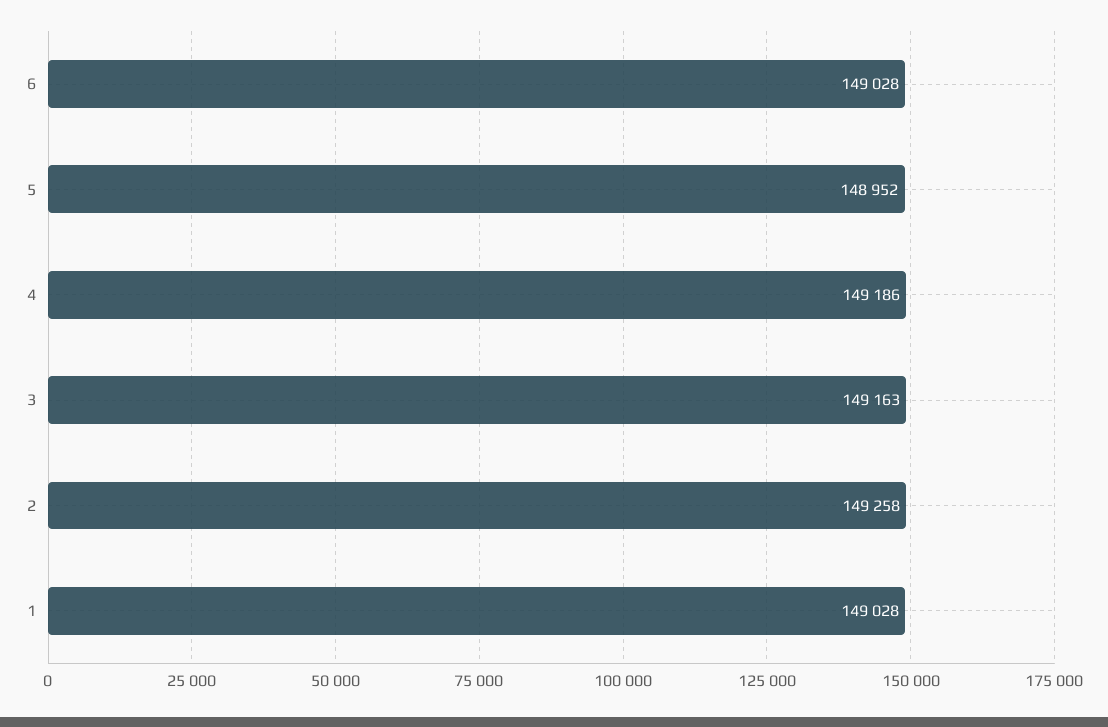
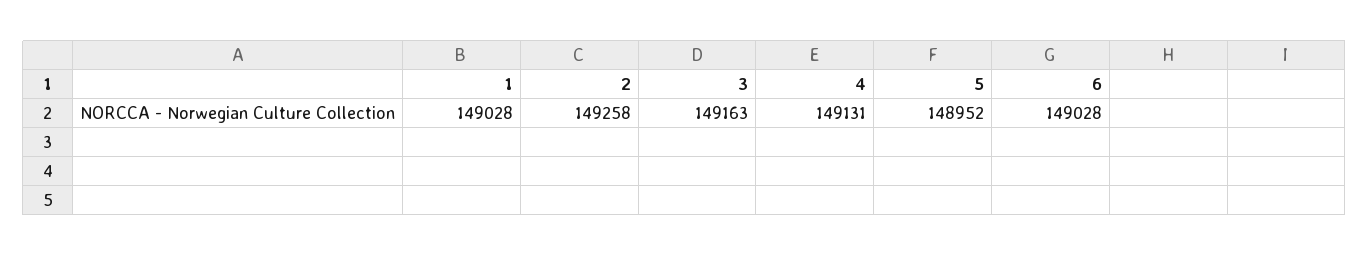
4: 149186 -> 149131

